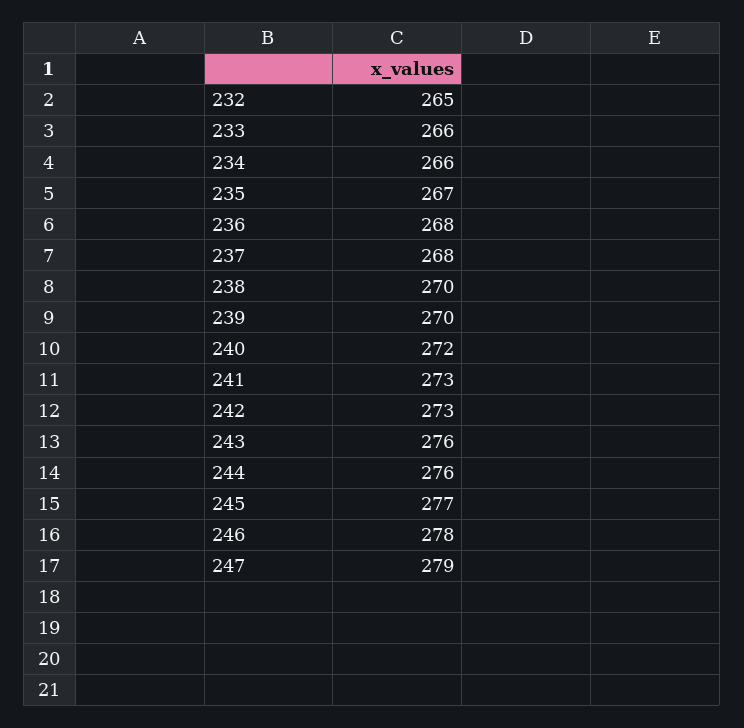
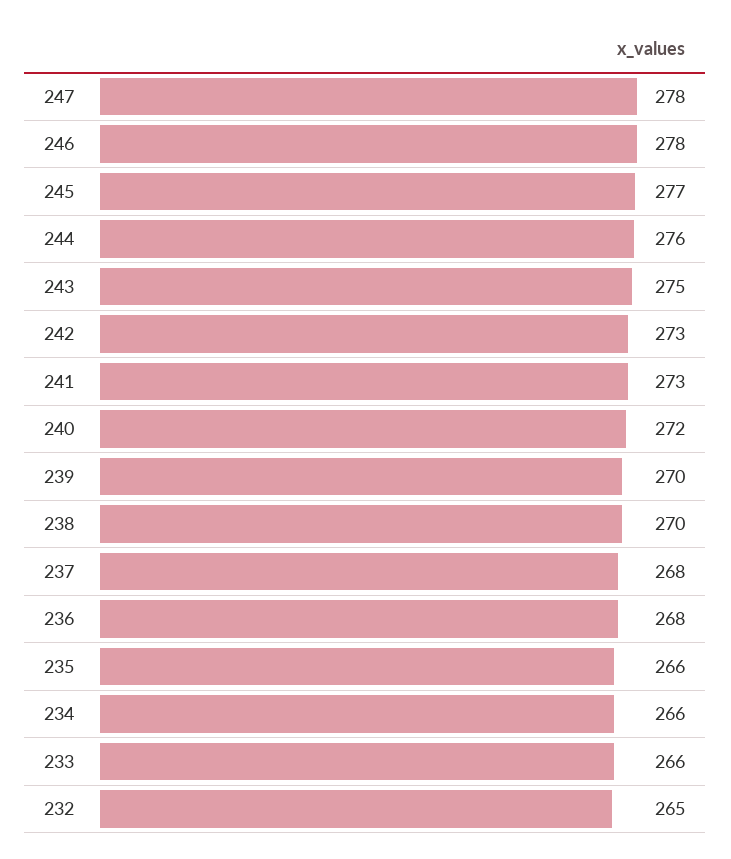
235: 267 -> 266
243: 276 -> 275
247: 279 -> 278

